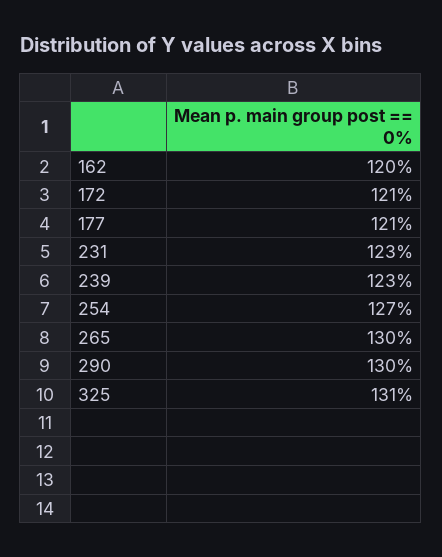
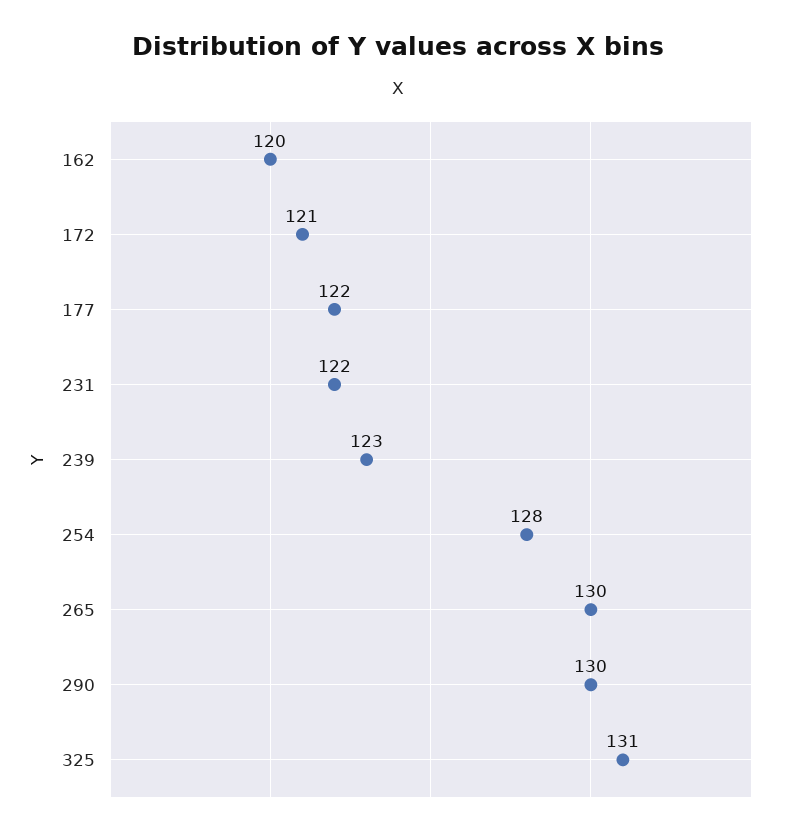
177: 121 -> 122
231: 123 -> 122
254: 127 -> 128

